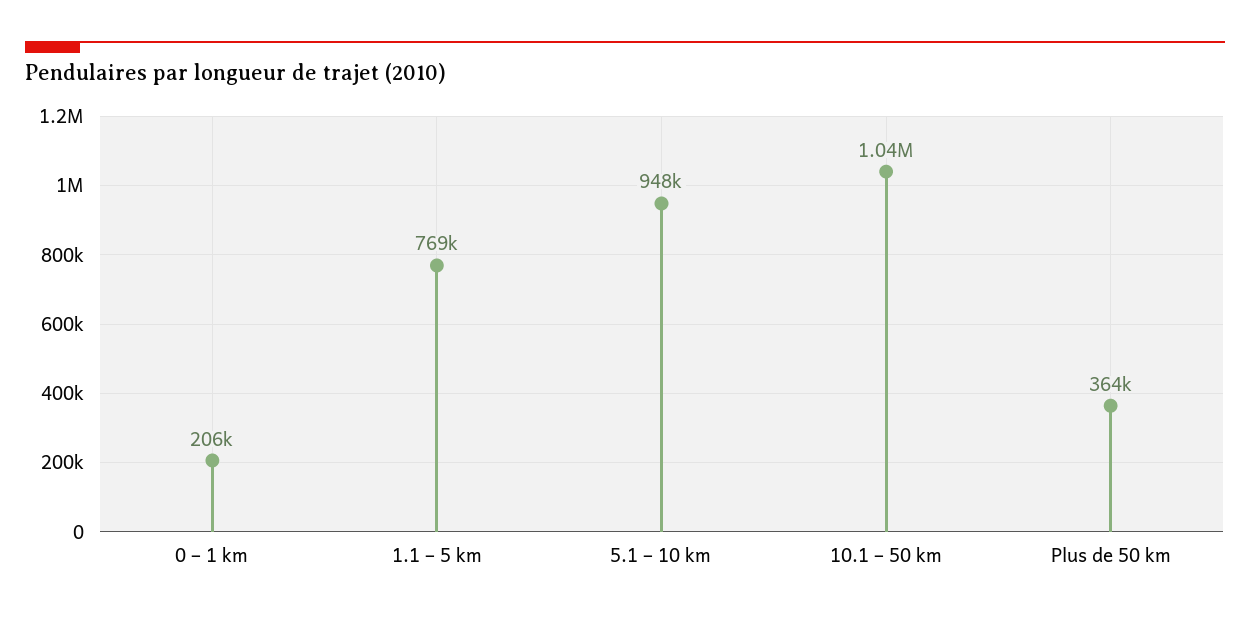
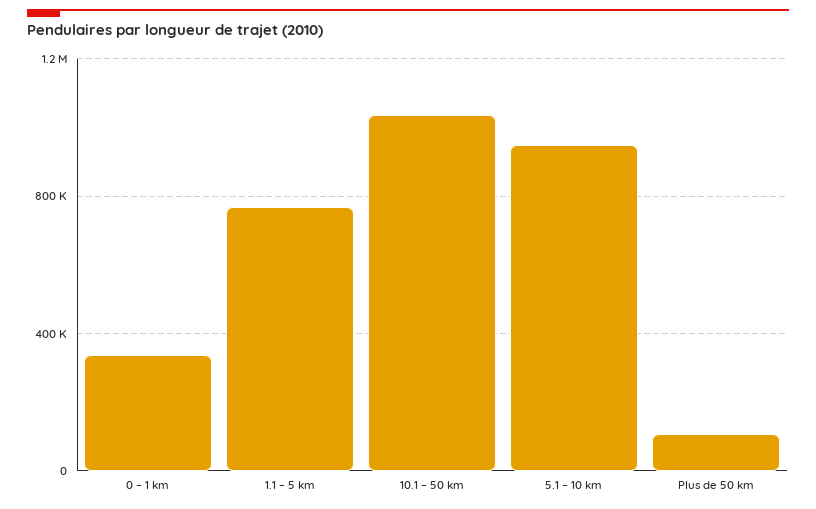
0 – 1 km: 206000 -> 350000
Plus de 50 km: 364000 -> 100000

